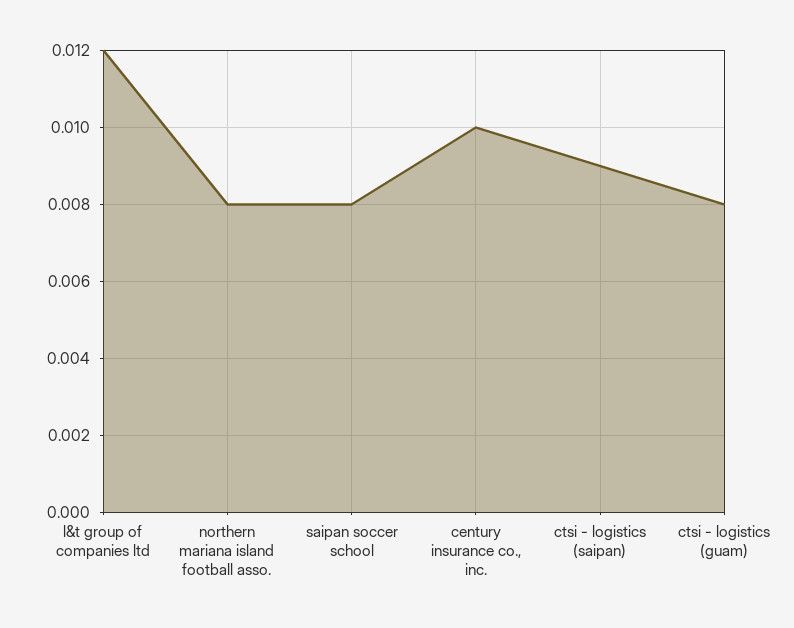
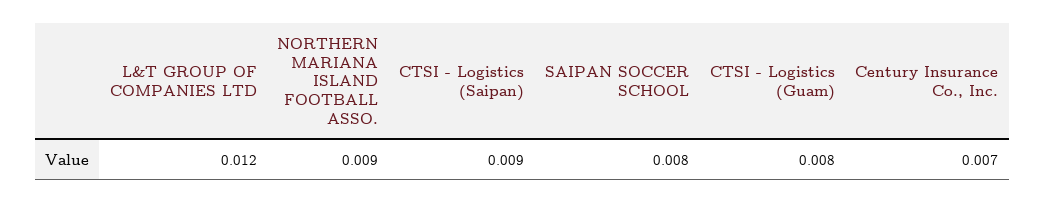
northern mariana island football asso.: 0.008 -> 0.009
century insurance co., inc.: 0.01 -> 0.007

